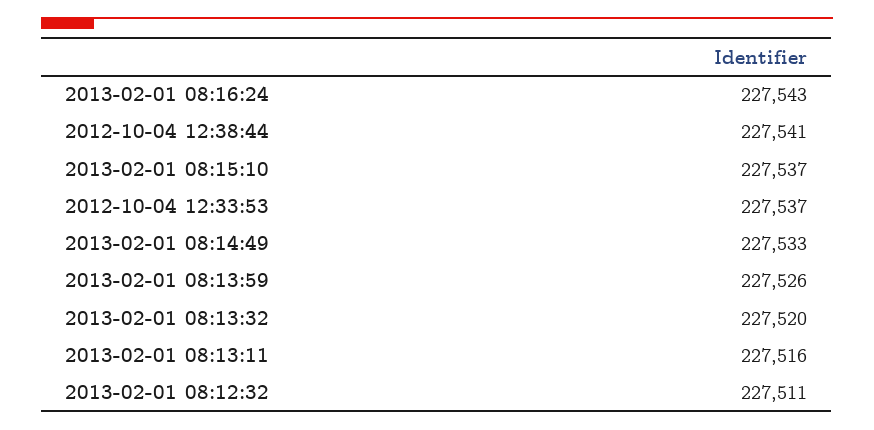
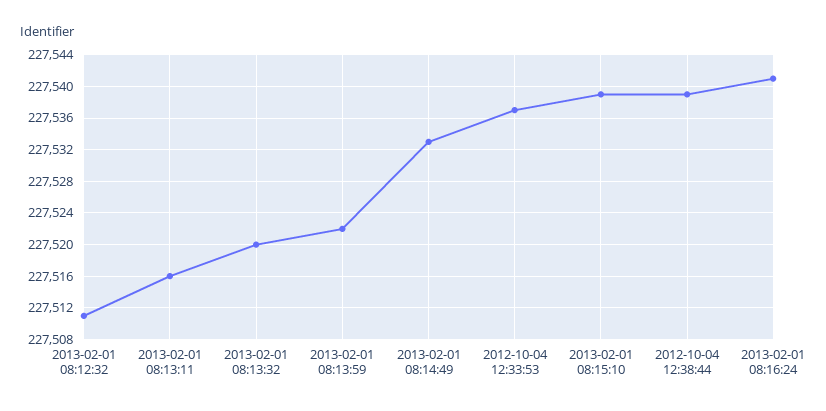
2013-02-01 08:16:24: 227543 -> 227541
2012-10-04 12:38:44: 227541 -> 227539
2013-02-01 08:15:10: 227537 -> 227539
2013-02-01 08:13:59: 227526 -> 227522

